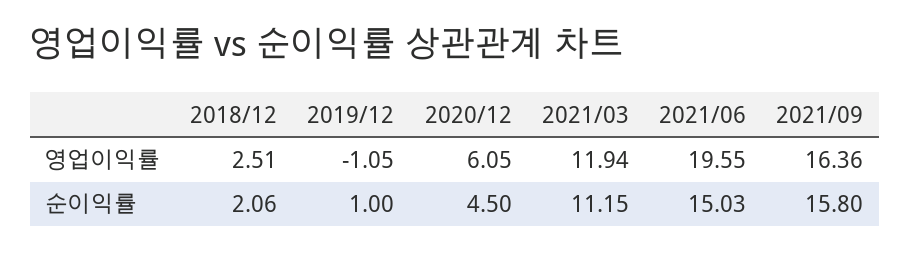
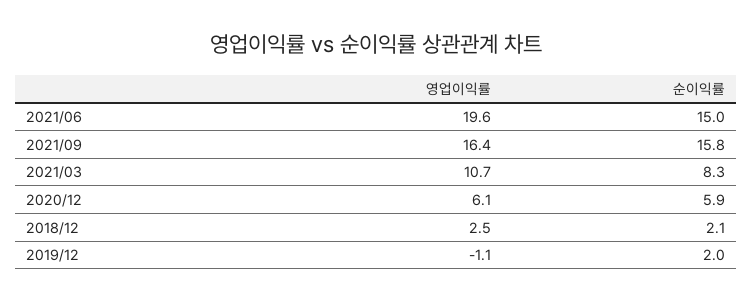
2021/03, 영업이익률: 11.94 -> 10.7
2019/12, 순이익률: 1 -> 2
2020/12, 순이익률: 4.5 -> 5.9
2021/03, 순이익률: 11.15 -> 8.3

